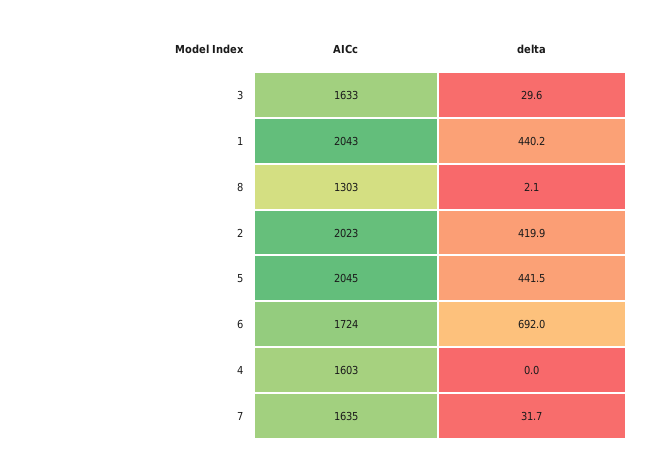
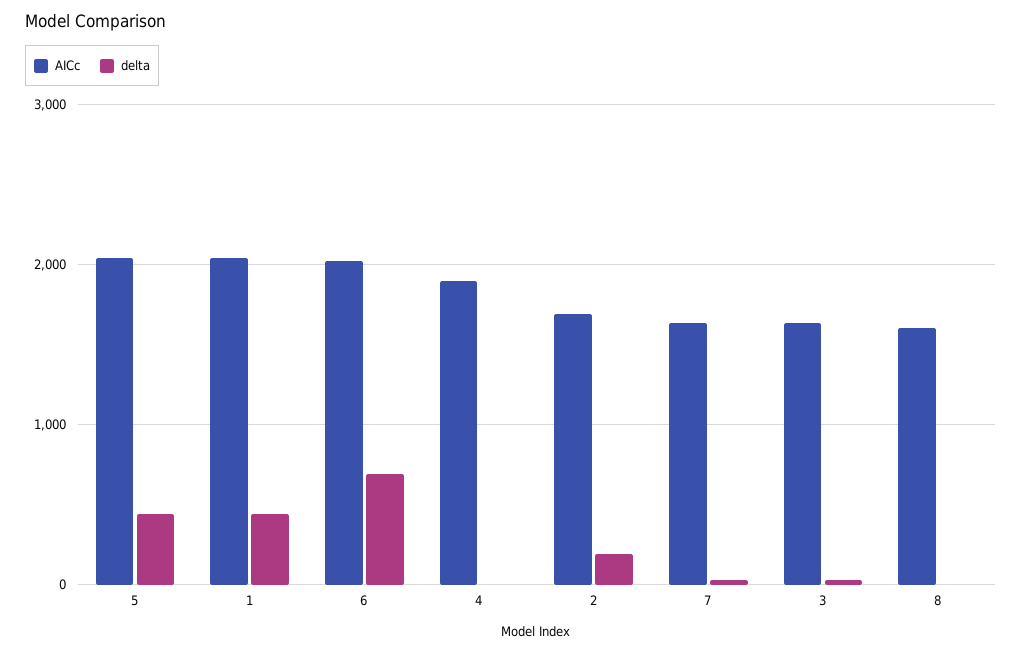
AICc, 8: 1303 -> 1600
AICc, 2: 2023 -> 1700
delta, 2: 419.9 -> 200
AICc, 6: 1724 -> 2000
AICc, 4: 1603 -> 1900

